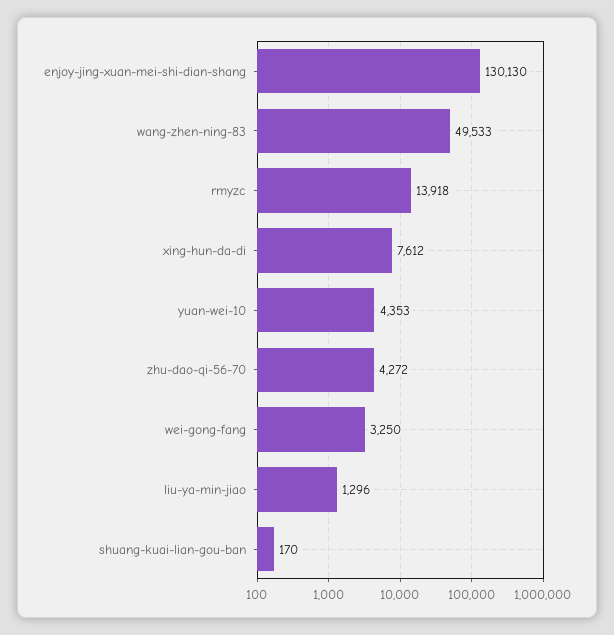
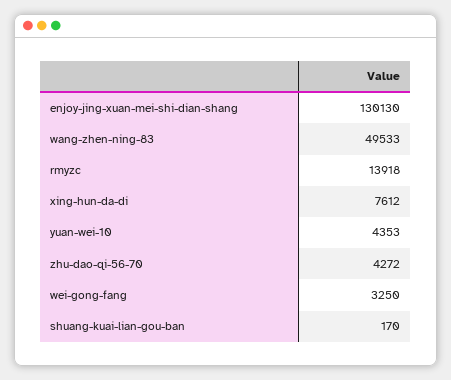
liu-ya-min-jiao: 1296 -> none

